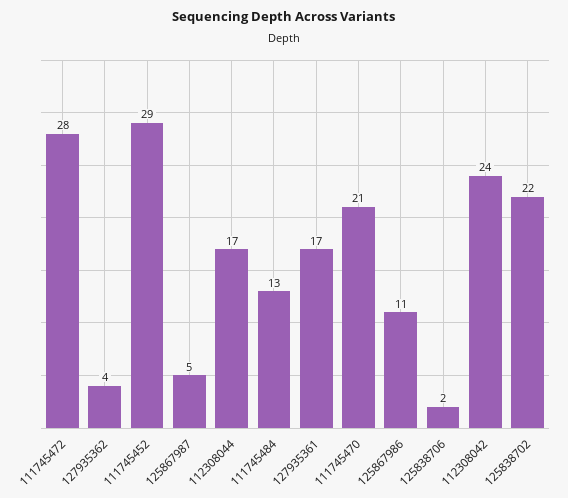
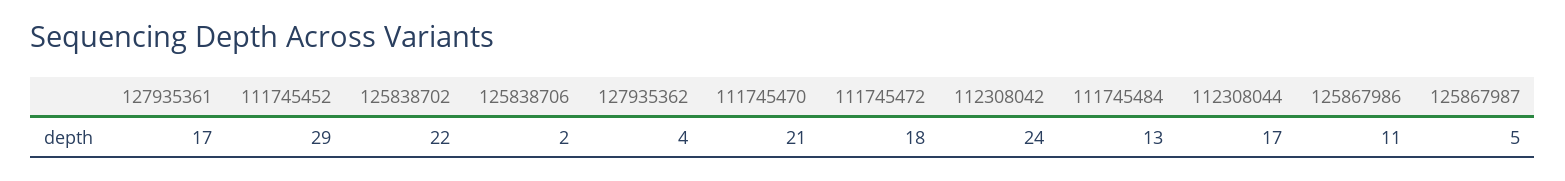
111745472: 28 -> 18

